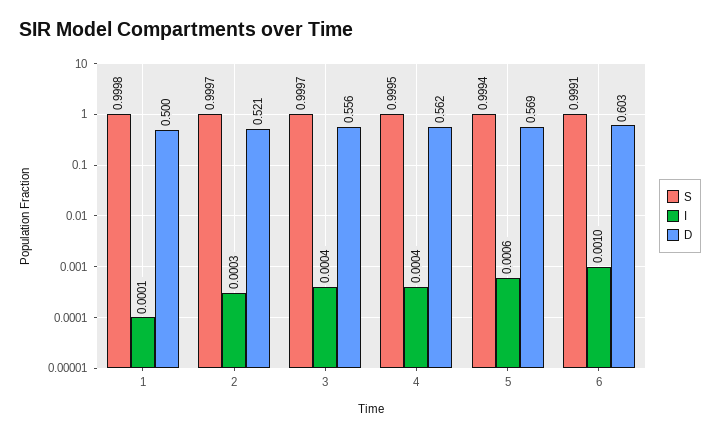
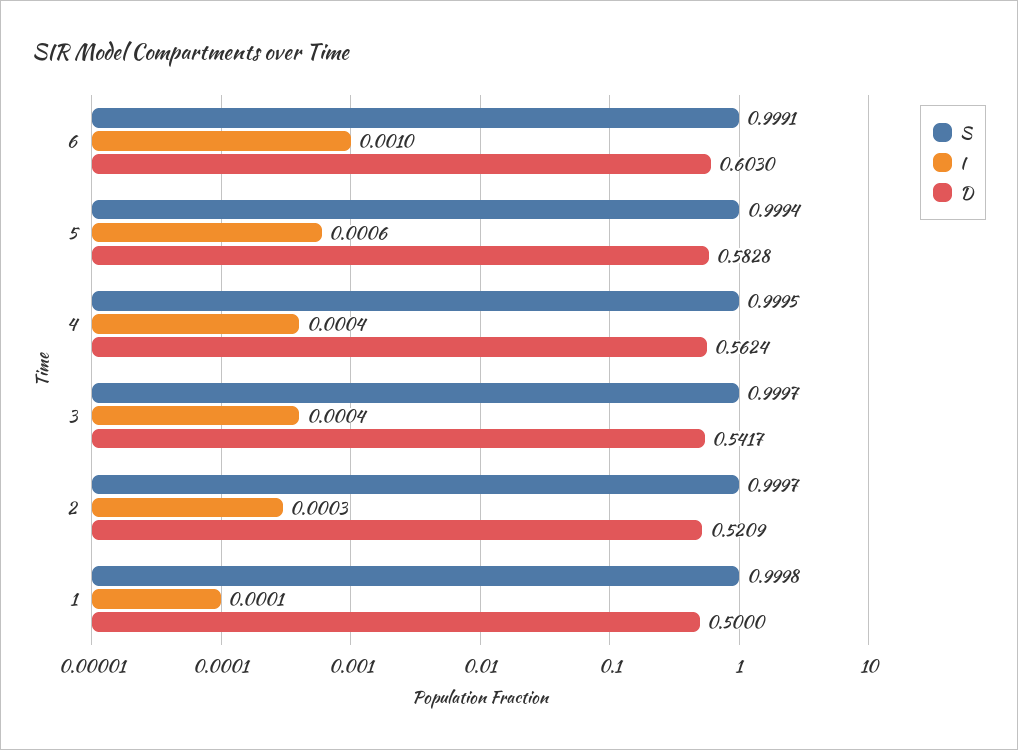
D, 3: 0.556 -> 0.5417
D, 5: 0.569 -> 0.5828

